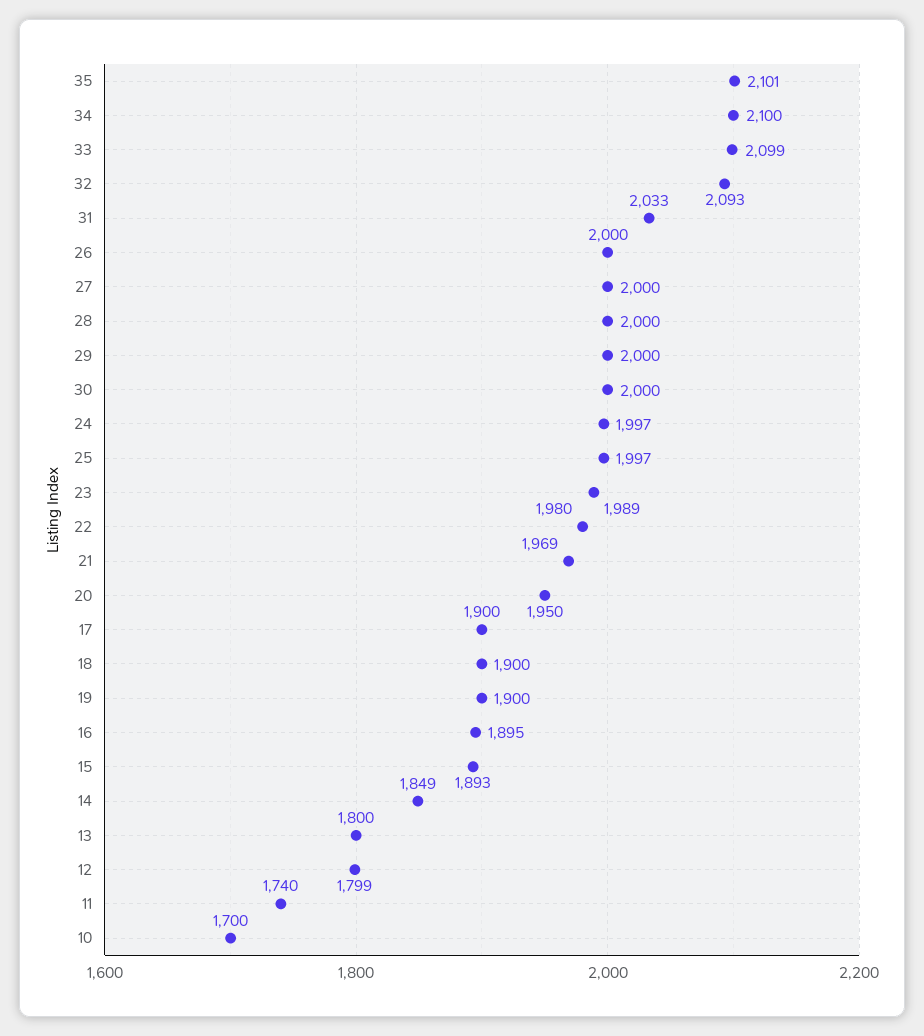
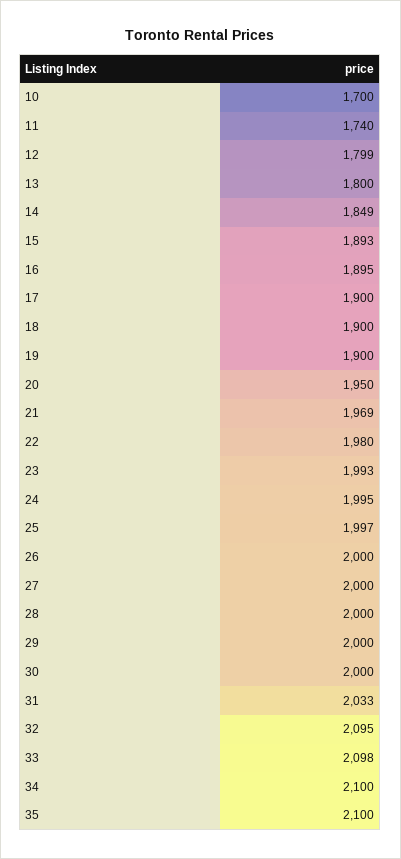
35: 2101 -> 2100
33: 2099 -> 2098
32: 2093 -> 2095
24: 1997 -> 1995
23: 1989 -> 1993

